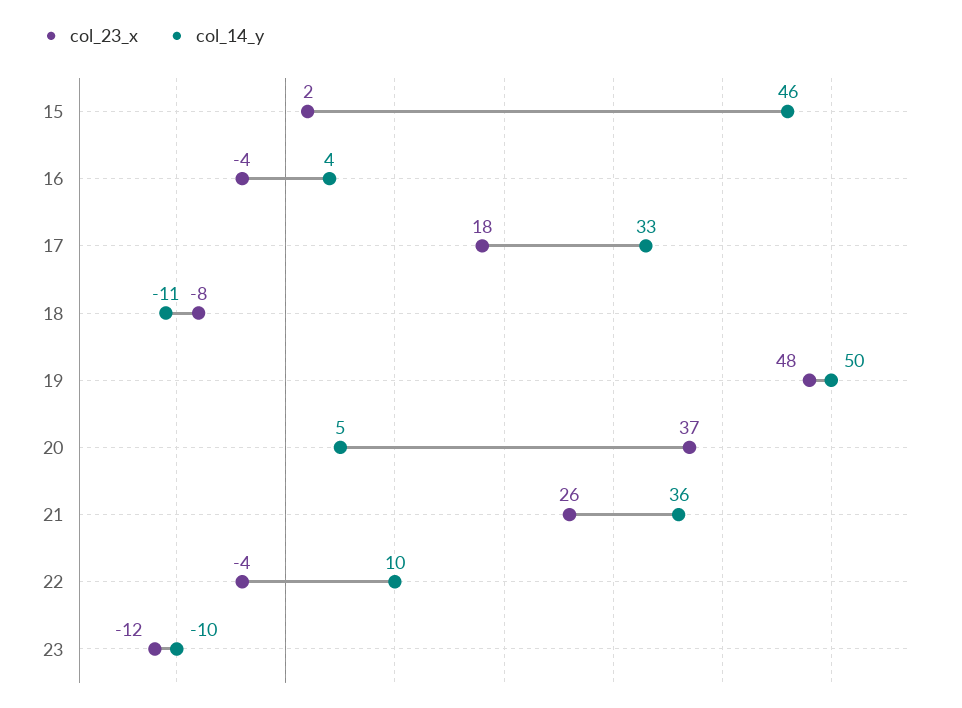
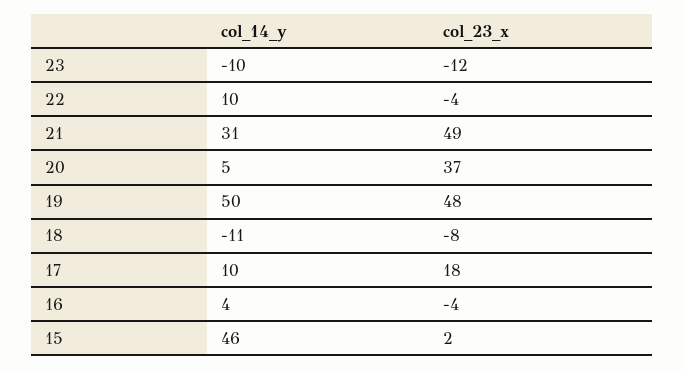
col_14_y, 17: 33 -> 10
col_23_x, 21: 26 -> 49
col_14_y, 21: 36 -> 31

